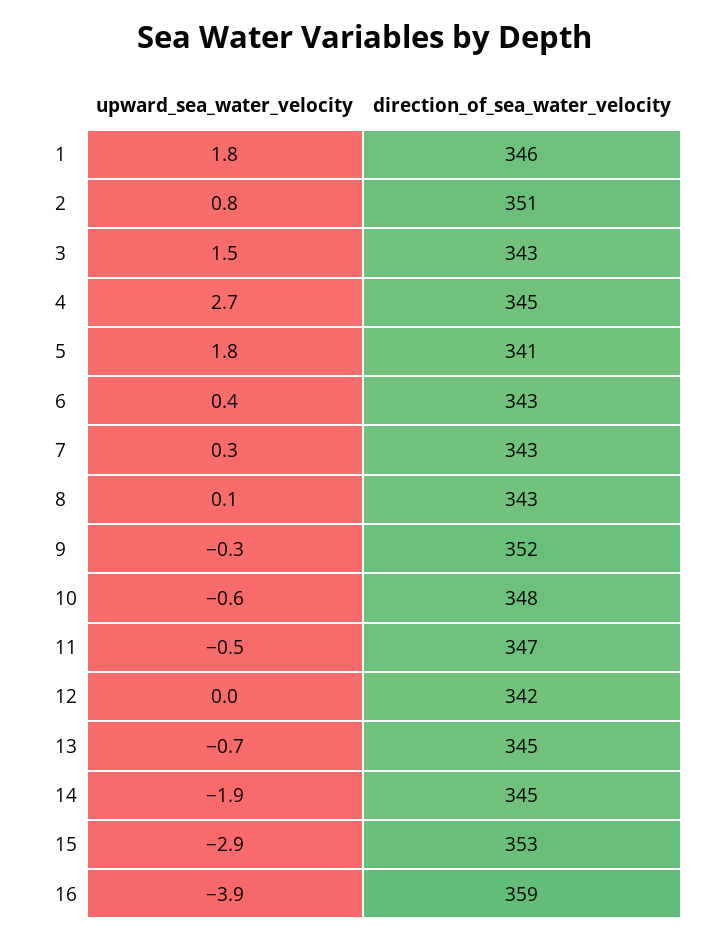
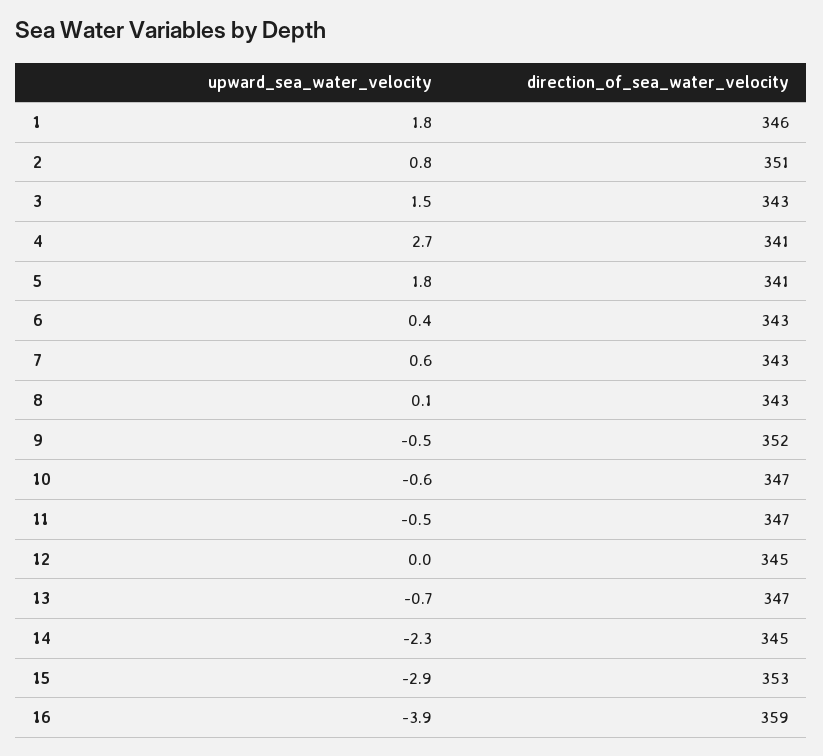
direction_of_sea_water_velocity, 4: 345 -> 341
upward_sea_water_velocity, 7: 0.3 -> 0.6
upward_sea_water_velocity, 9: -0.3 -> -0.5
direction_of_sea_water_velocity, 10: 348 -> 347
direction_of_sea_water_velocity, 12: 342 -> 345
direction_of_sea_water_velocity, 13: 345 -> 347
upward_sea_water_velocity, 14: -1.9 -> -2.3

